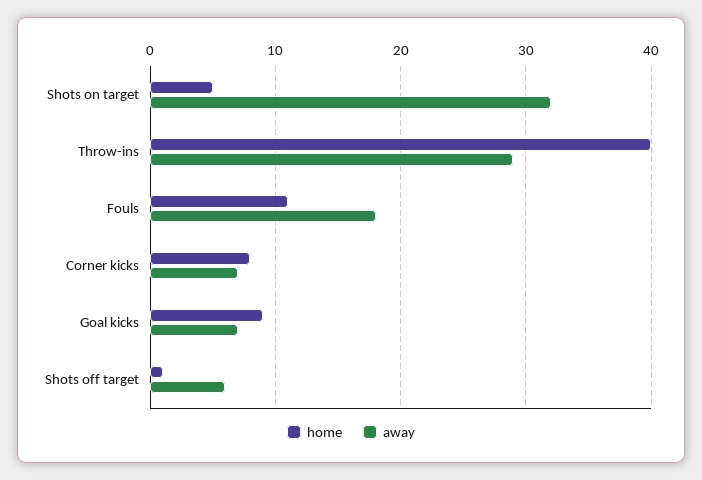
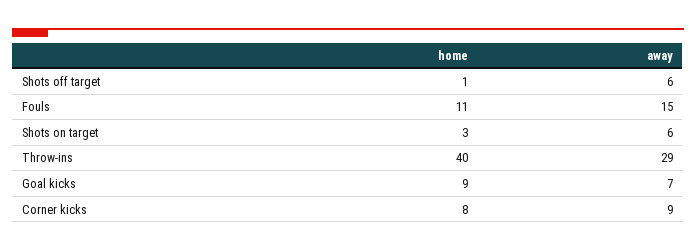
home, Shots on target: 5 -> 3
away, Shots on target: 32 -> 6
away, Fouls: 18 -> 15
away, Corner kicks: 7 -> 9

